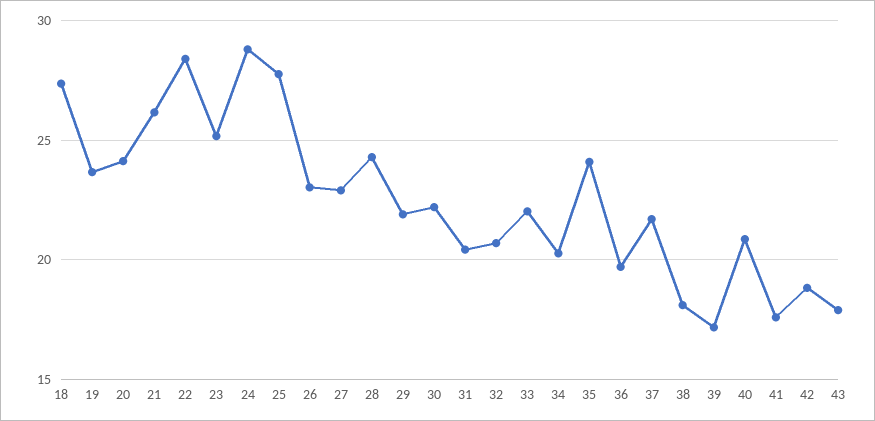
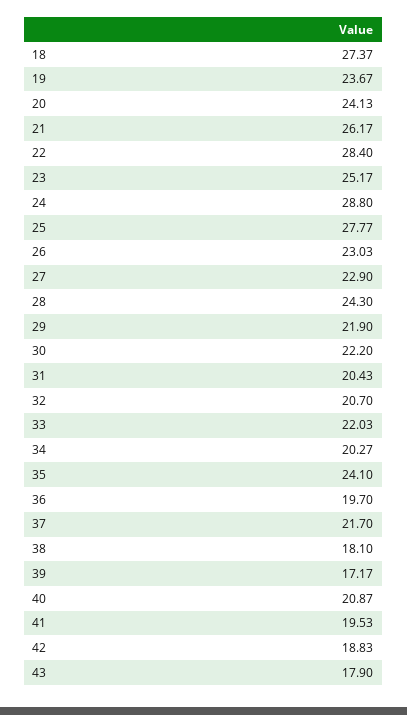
41: 17.5 -> 19.53

